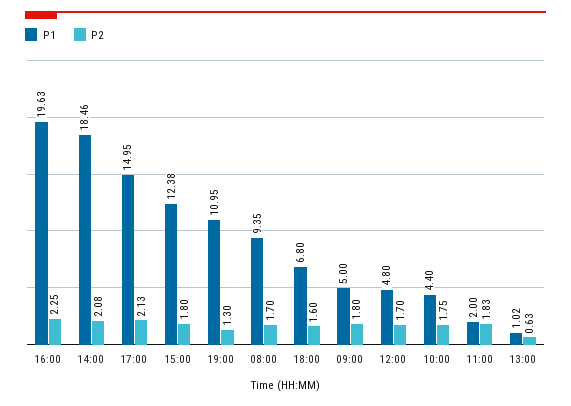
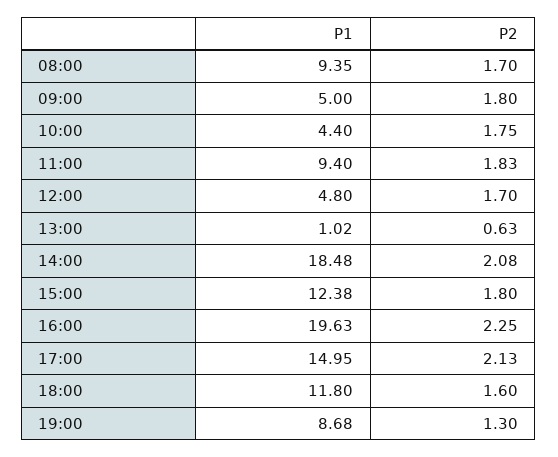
P1, 14:00: 18.46 -> 18.48
P1, 19:00: 10.95 -> 8.68
P1, 18:00: 6.8 -> 11.8
P1, 11:00: 2 -> 9.4

